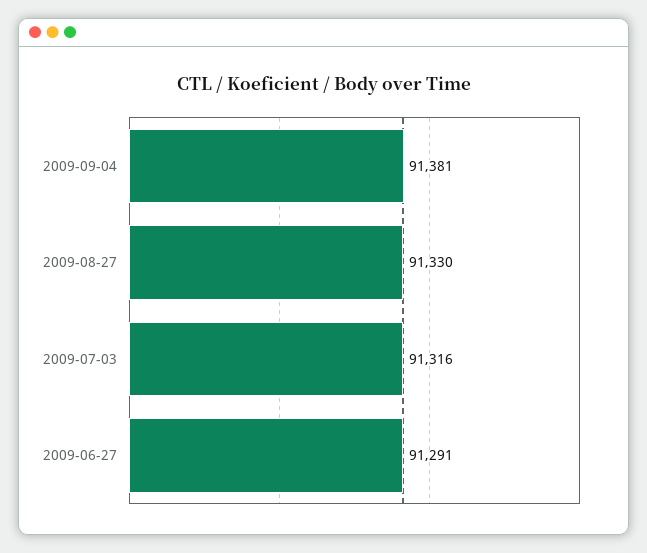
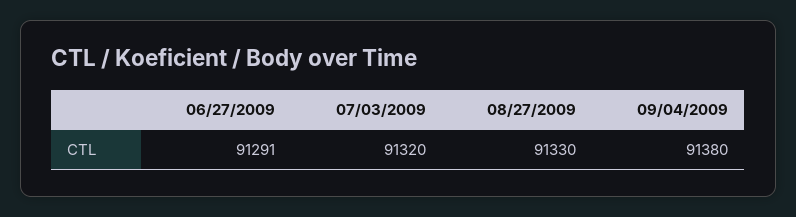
2009-09-04: 91381 -> 91380
2009-07-03: 91316 -> 91320

